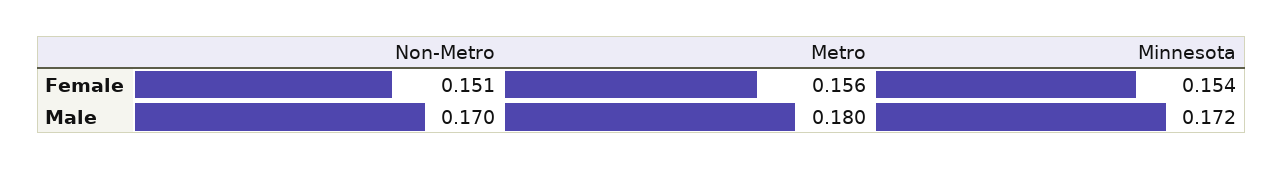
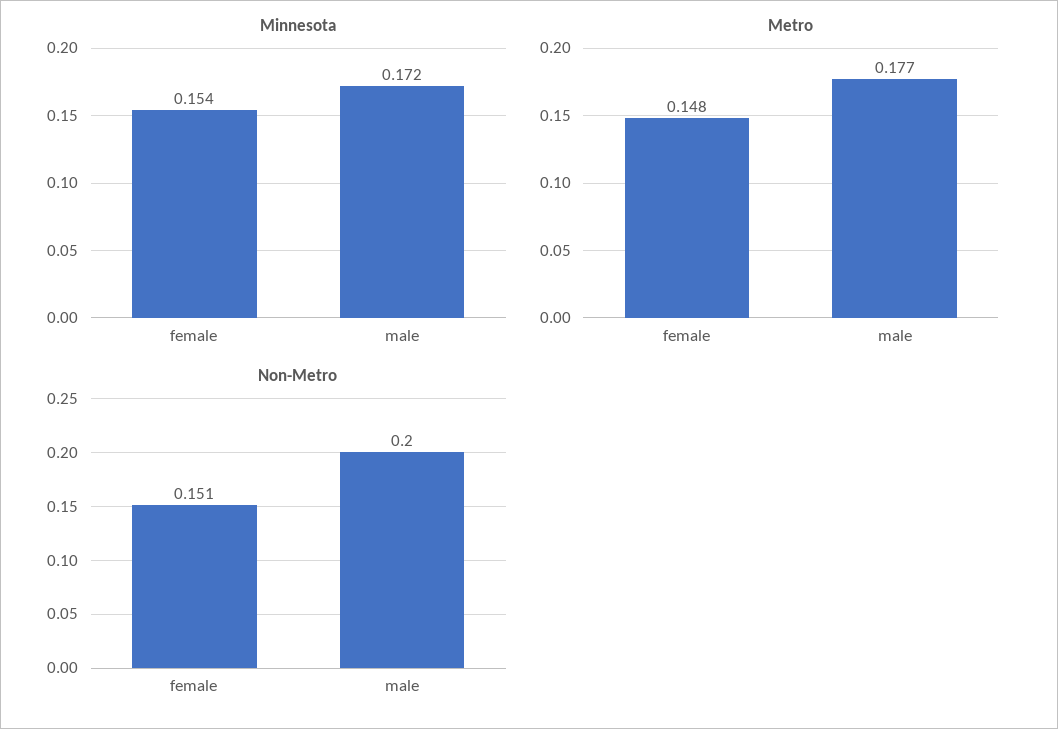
Metro, Female: 0.156 -> 0.148
Non-Metro, Male: 0.17 -> 0.2
Metro, Male: 0.18 -> 0.177

